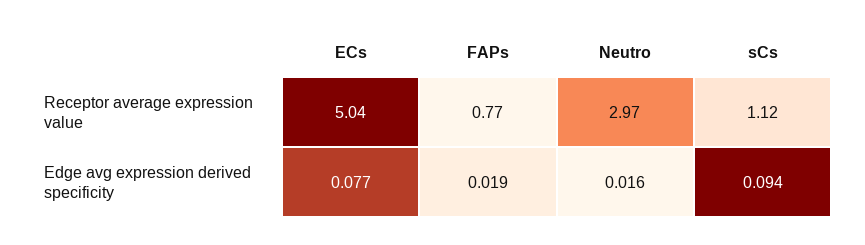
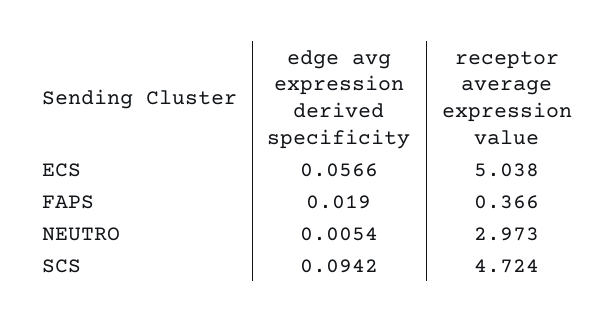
FAPs, Receptor average expression value: 0.77 -> 0.366
sCs, Receptor average expression value: 1.12 -> 4.724
ECs, Edge avg expression derived specificity: 0.077 -> 0.0566
Neutro, Edge avg expression derived specificity: 0.016 -> 0.0054

